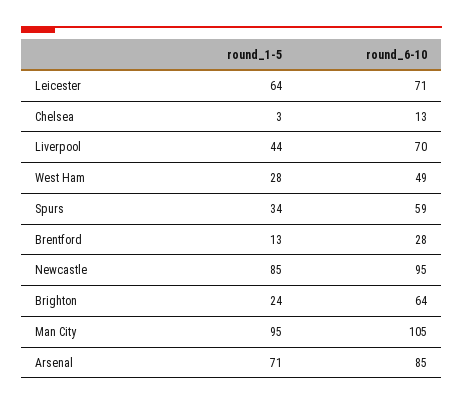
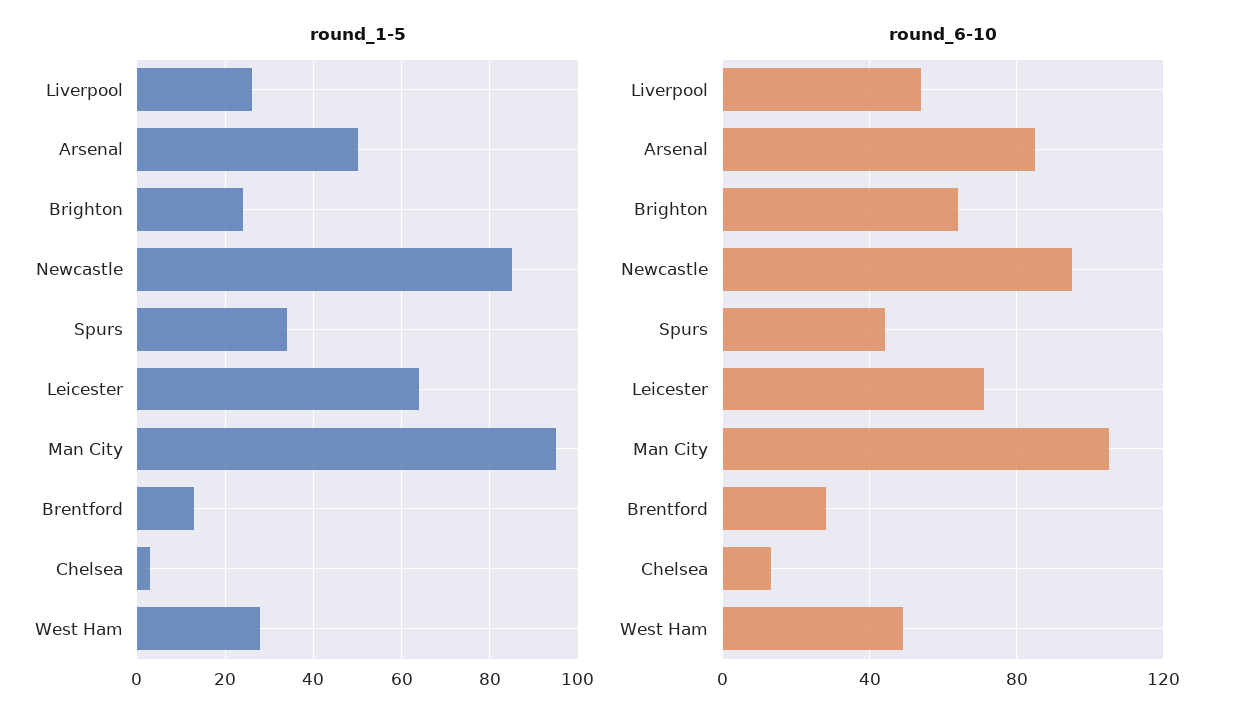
round_1-5, Liverpool: 44 -> 25
round_6-10, Liverpool: 70 -> 55
round_6-10, Spurs: 59 -> 45
round_1-5, Arsenal: 71 -> 50

